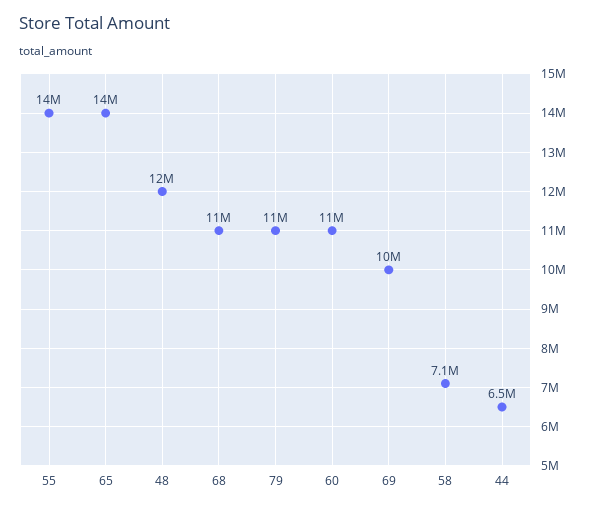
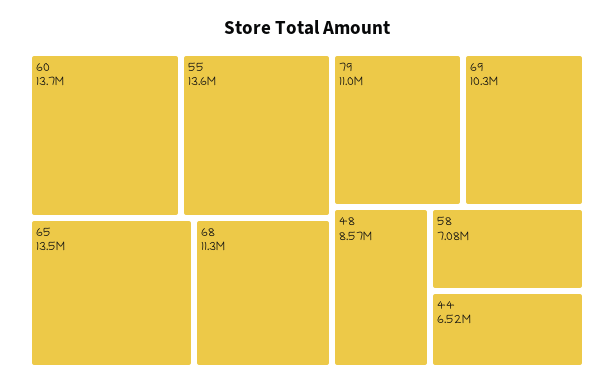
48: 12000000 -> 8570000
60: 11000000 -> 13700000

